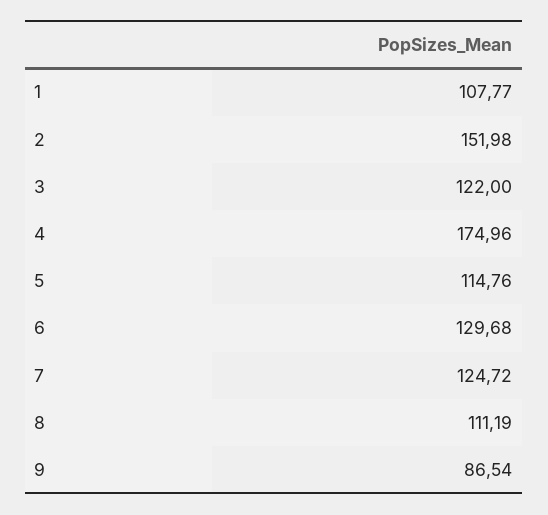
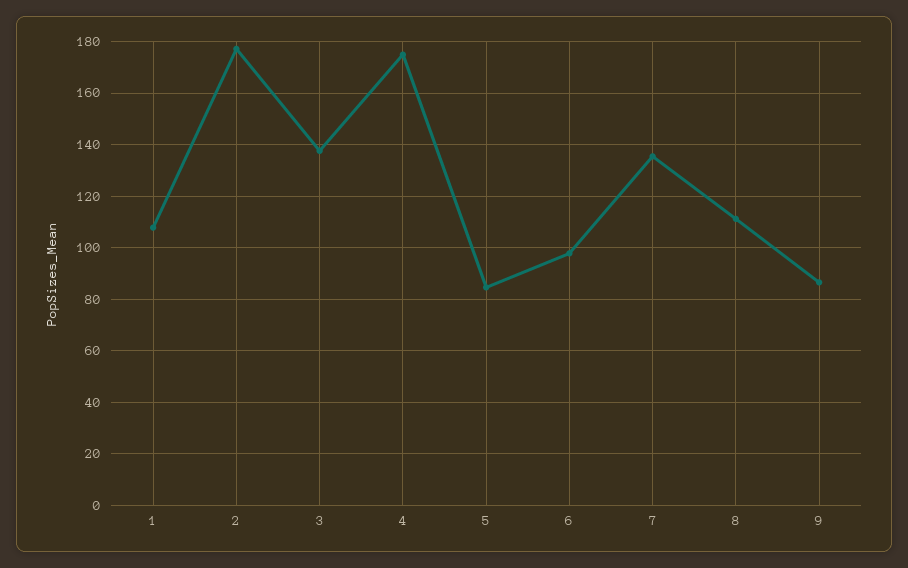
2: 151.98 -> 177.5
3: 122 -> 137.5
5: 114.76 -> 85
6: 129.68 -> 97.5
7: 124.72 -> 135

